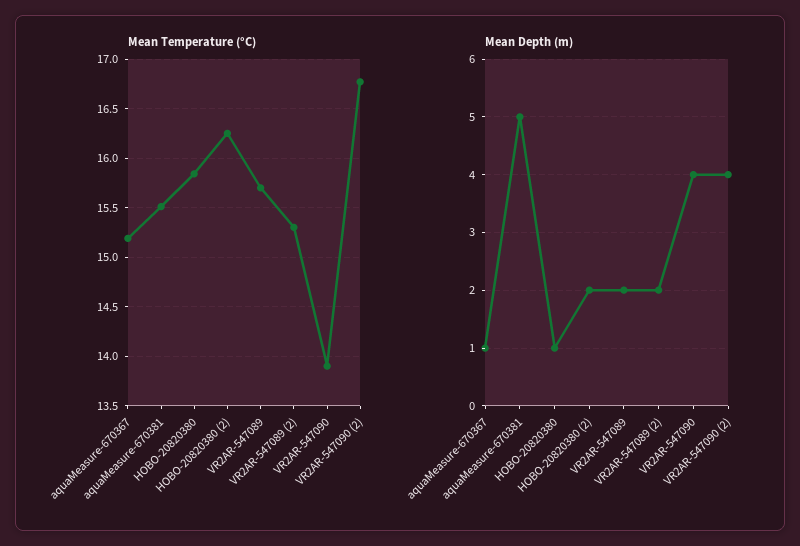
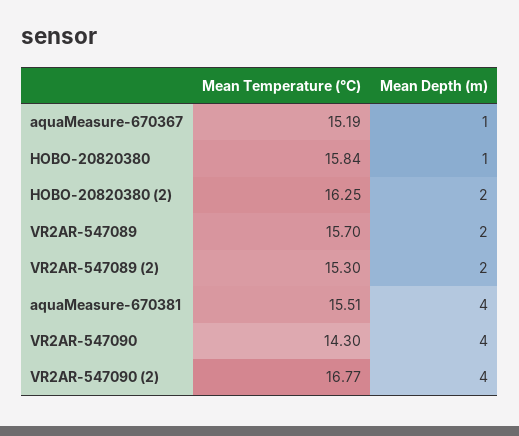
Mean Temperature (°C), VR2AR-547090: 13.9 -> 14.3
Mean Depth (m), aquaMeasure-670381: 5 -> 4

